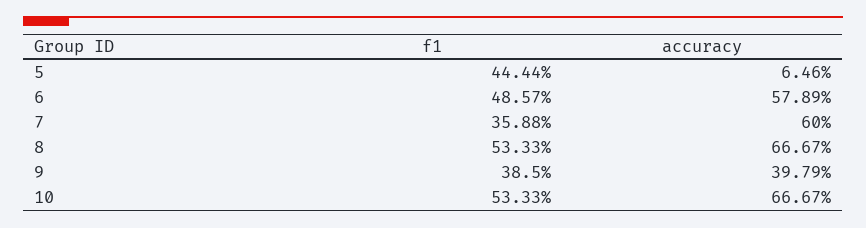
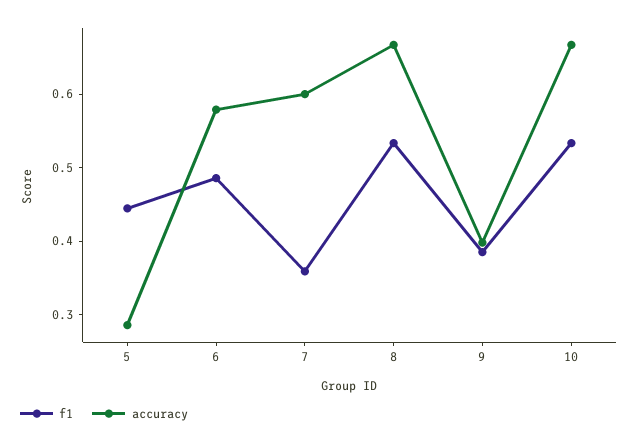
accuracy, 5: 0.0646 -> 0.28

